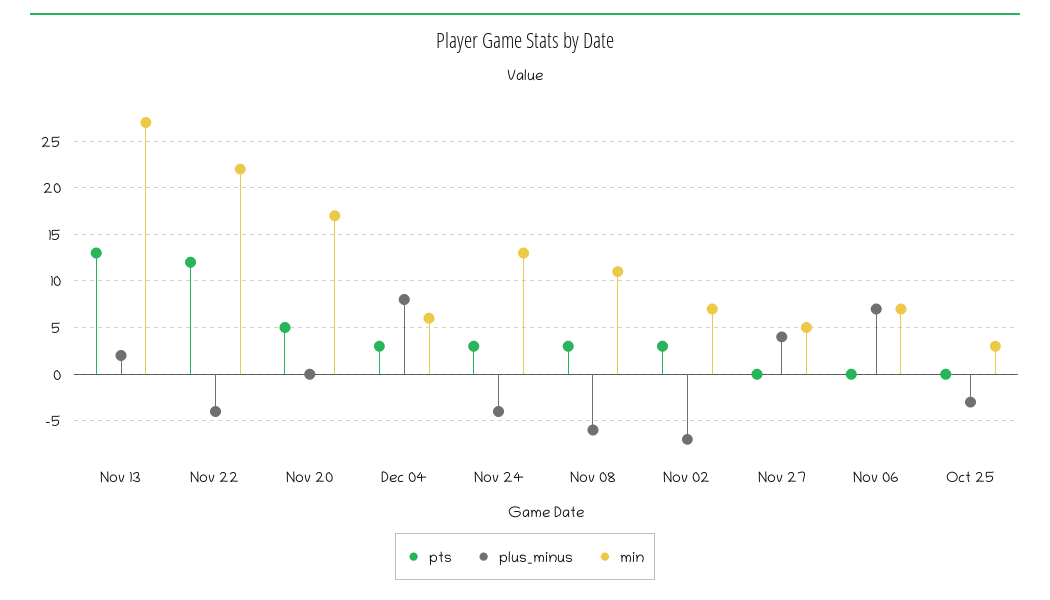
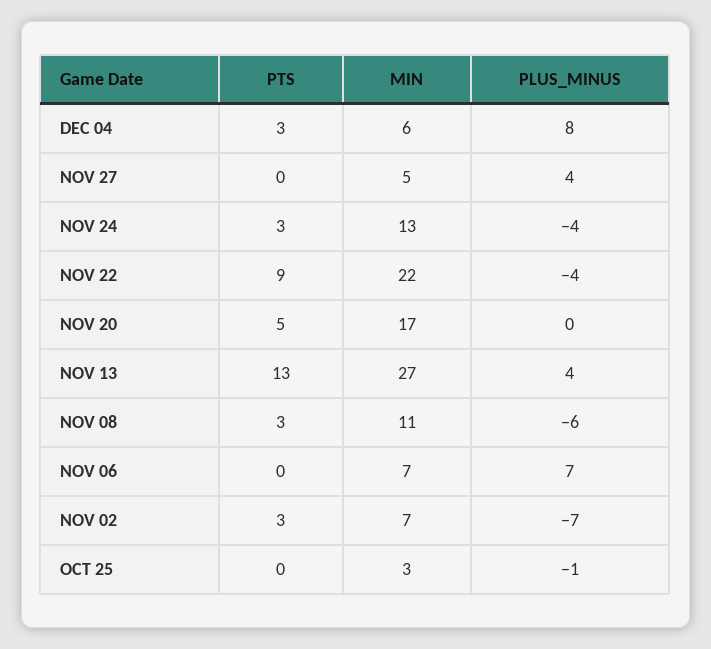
plus_minus, Nov 13: 2 -> 4
pts, Nov 22: 12 -> 9
plus_minus, Oct 25: -3 -> -1

